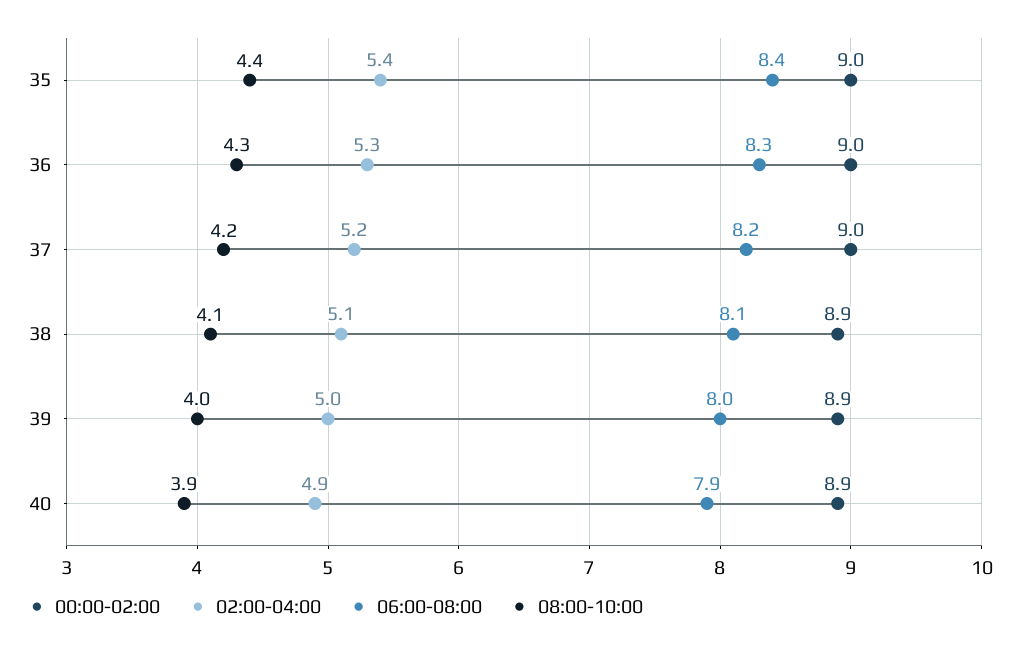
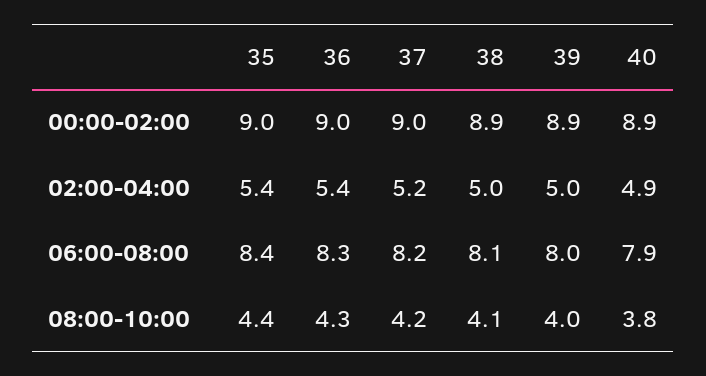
02:00-04:00, 36: 5.3 -> 5.4
02:00-04:00, 38: 5.1 -> 5
08:00-10:00, 40: 3.9 -> 3.8

